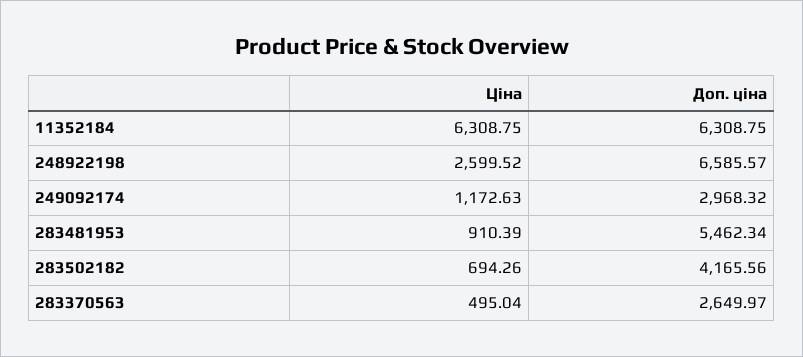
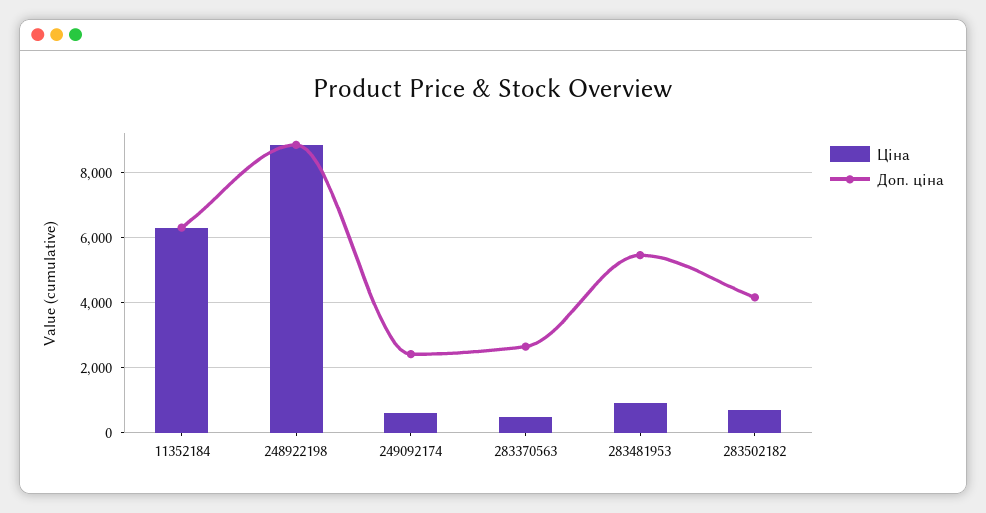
Ціна, 248922198: 2599.52 -> 8800
Доп. ціна, 248922198: 6585.57 -> 8800
Ціна, 249092174: 1172.63 -> 600
Доп. ціна, 249092174: 2968.32 -> 2400

